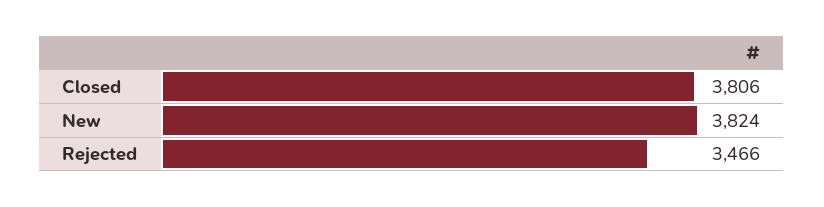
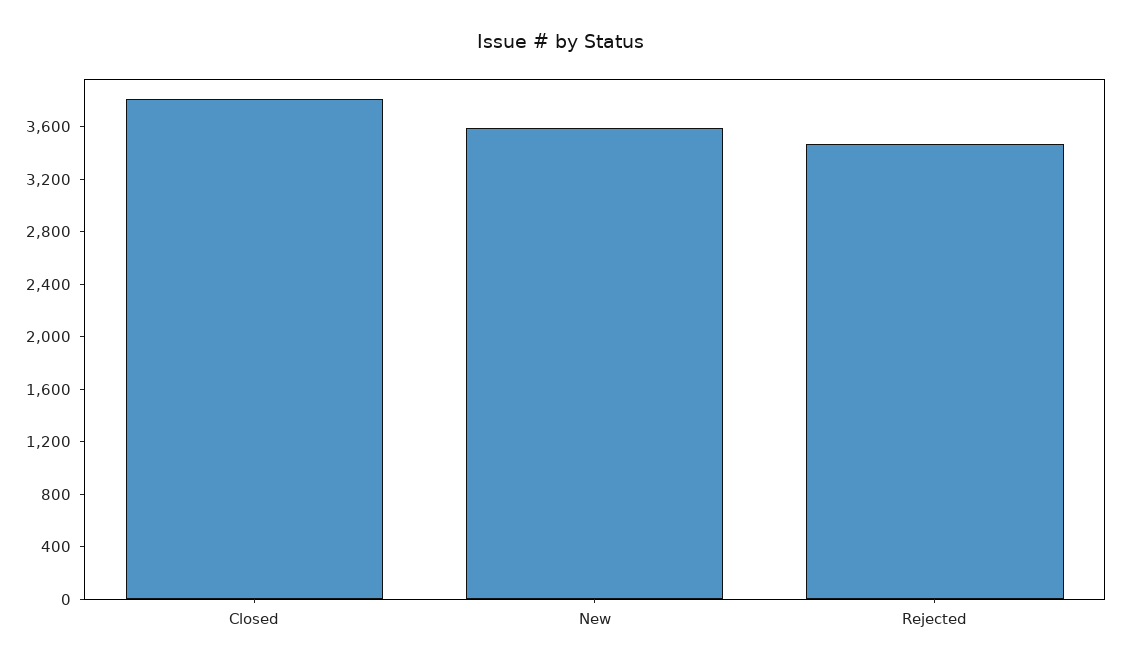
New: 3824 -> 3600

